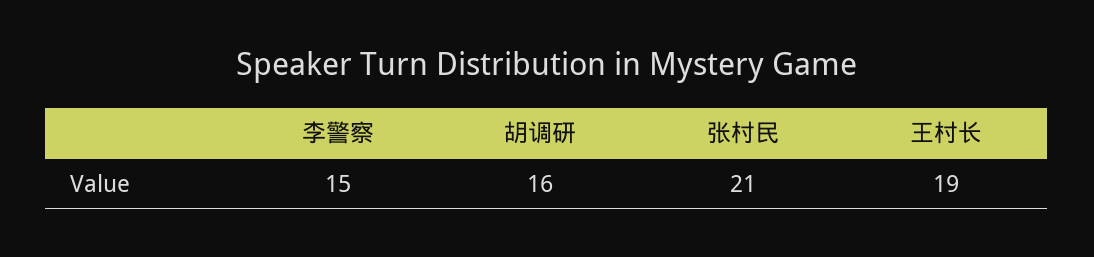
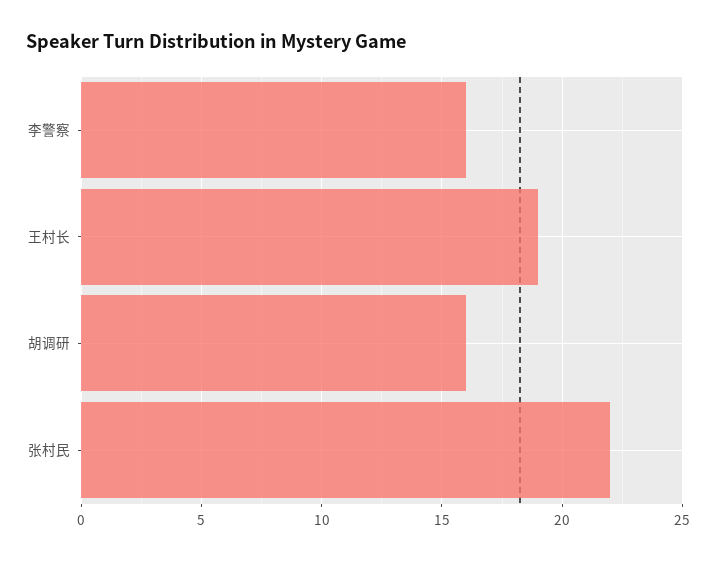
李警察: 15 -> 16
张村民: 21 -> 22

